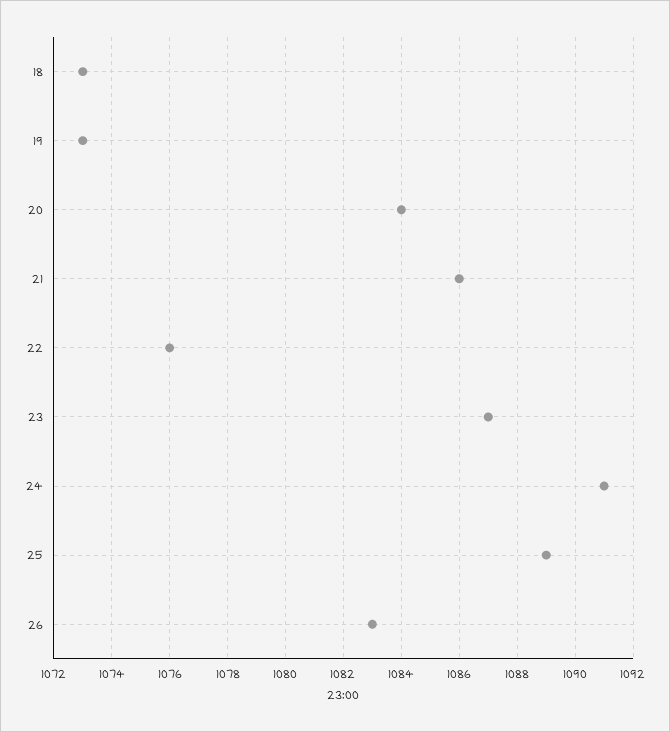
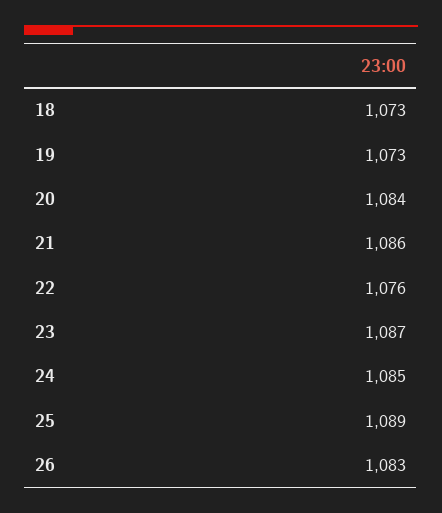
24: 1091 -> 1085

